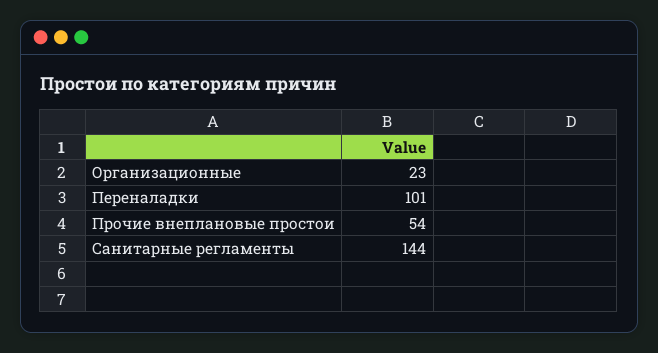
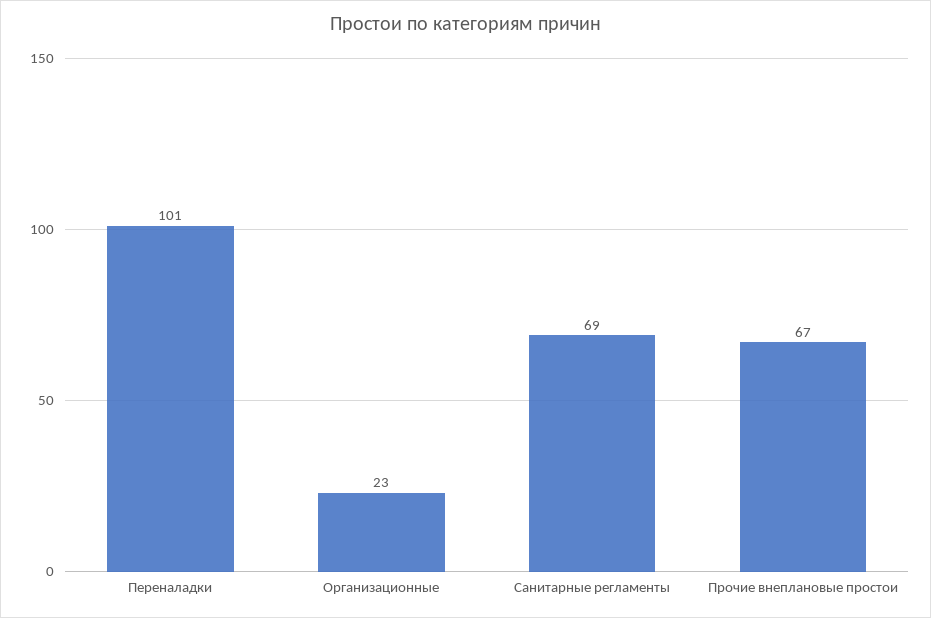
Прочие внеплановые простои: 54 -> 67
Санитарные регламенты: 144 -> 69

